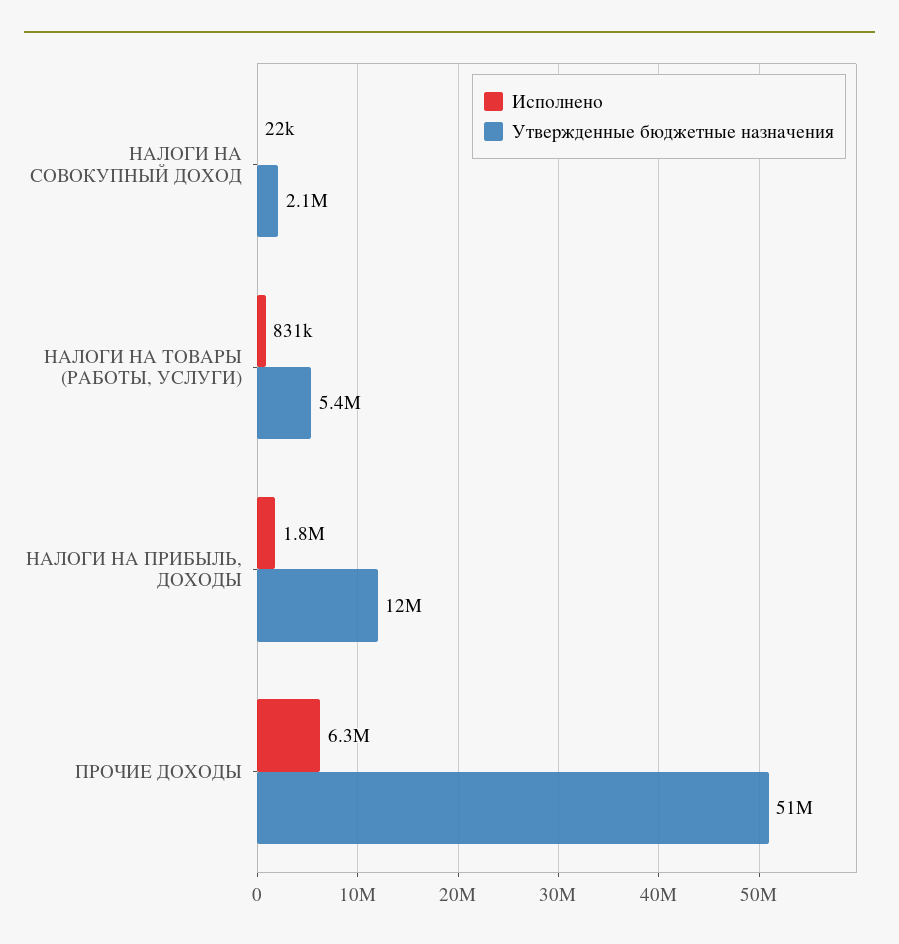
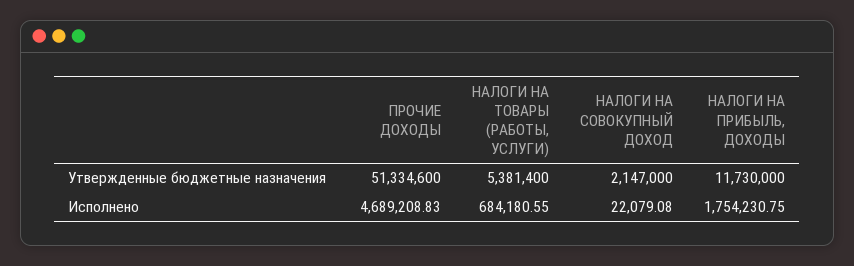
Исполнено, НАЛОГИ НА ТОВАРЫ (РАБОТЫ, УСЛУГИ): 831000 -> 684180.55
Исполнено, ПРОЧИЕ ДОХОДЫ: 6300000 -> 4689208.83

